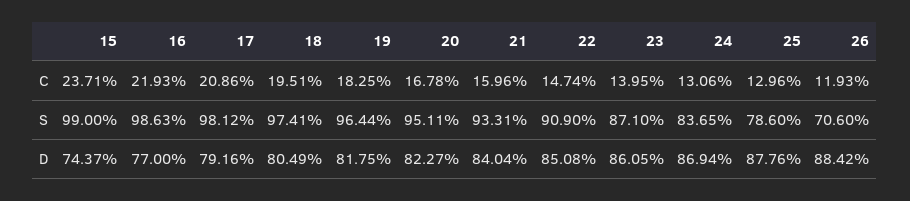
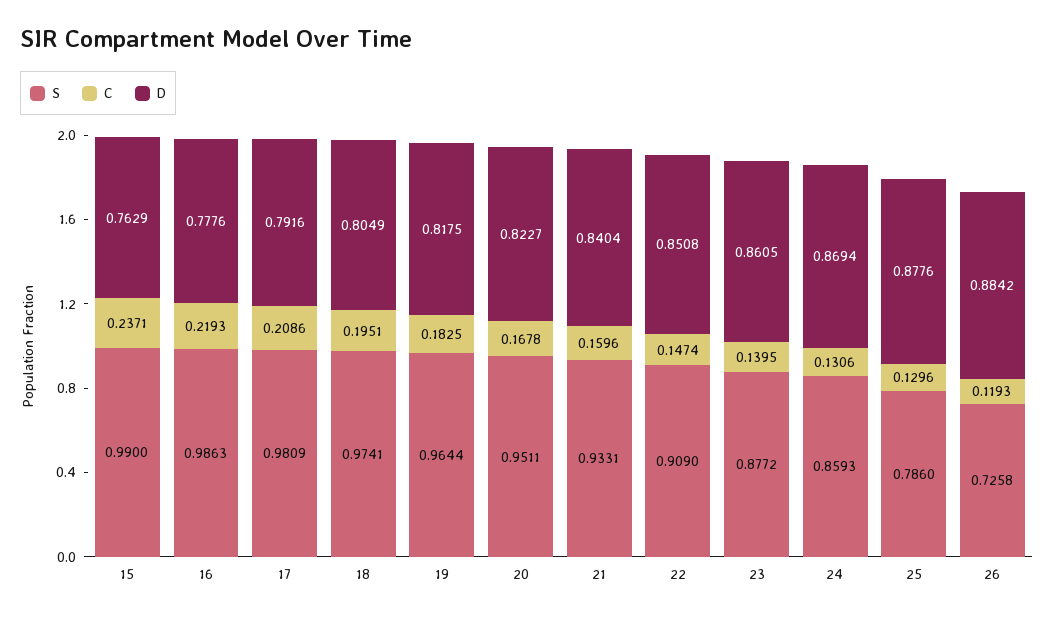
S, 17: 0.9812 -> 0.9809
S, 23: 0.871 -> 0.8772
S, 24: 0.8365 -> 0.8593
S, 26: 0.706 -> 0.7258
D, 15: 0.7437 -> 0.7629
D, 16: 0.77 -> 0.7776

